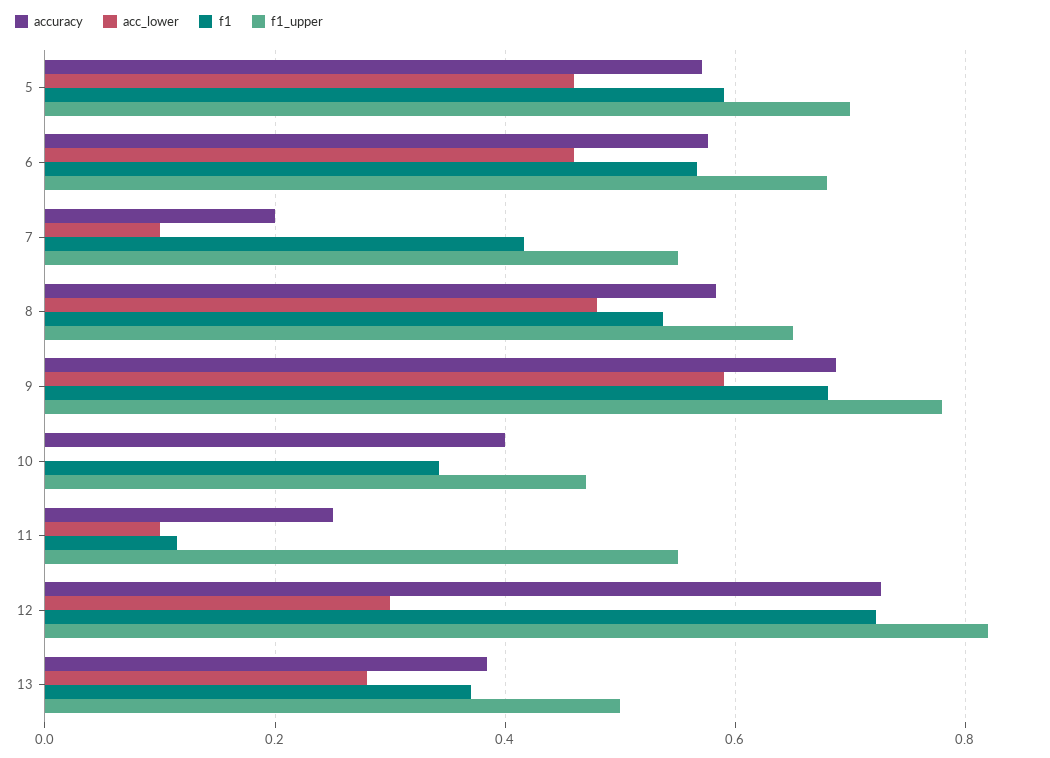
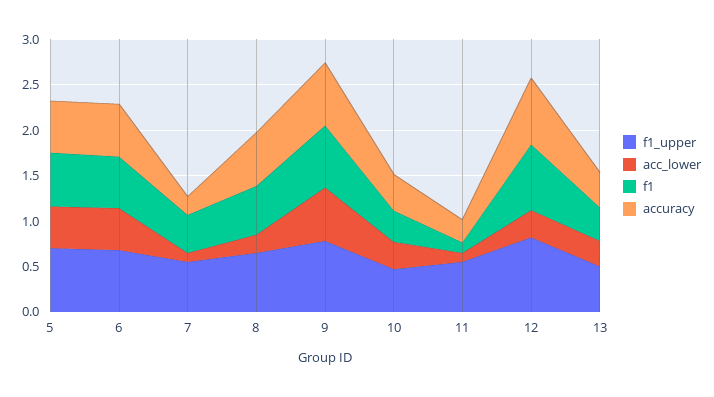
acc_lower, 8: 0.48 -> 0.2
acc_lower, 10: 0 -> 0.3

